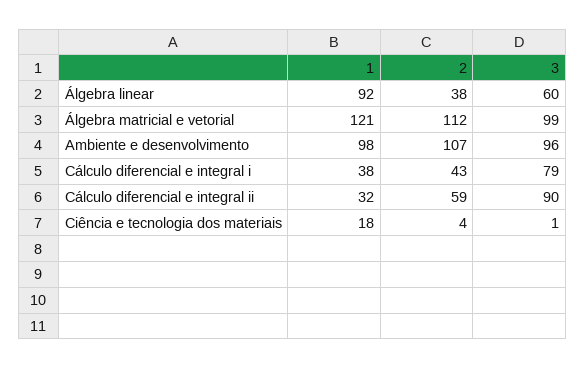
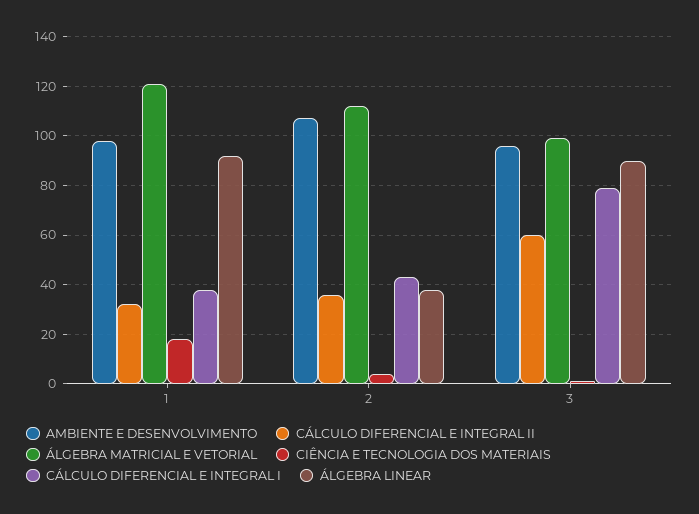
Álgebra linear, 3: 60 -> 90
Cálculo diferencial e integral ii, 2: 59 -> 35
Cálculo diferencial e integral ii, 3: 90 -> 60

